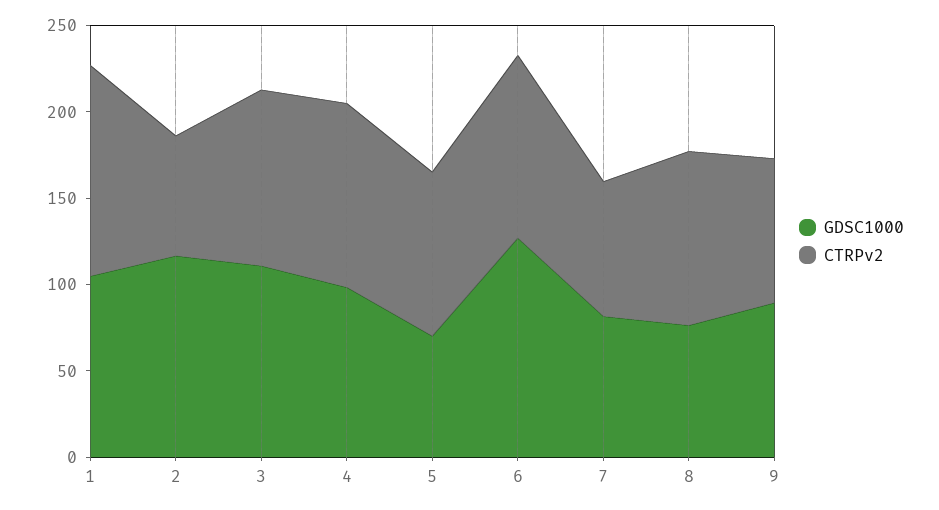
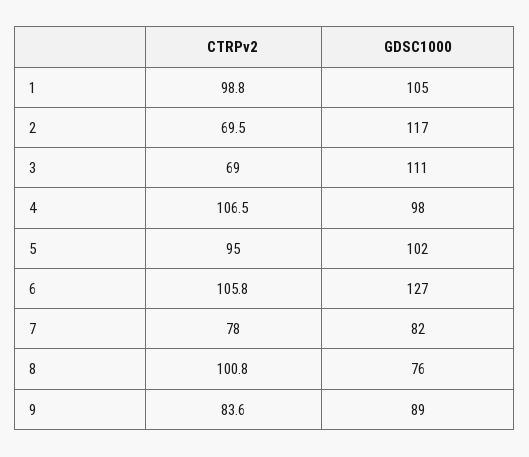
CTRPv2, 1: 120 -> 98.8
CTRPv2, 3: 100 -> 69
GDSC1000, 5: 70 -> 102

